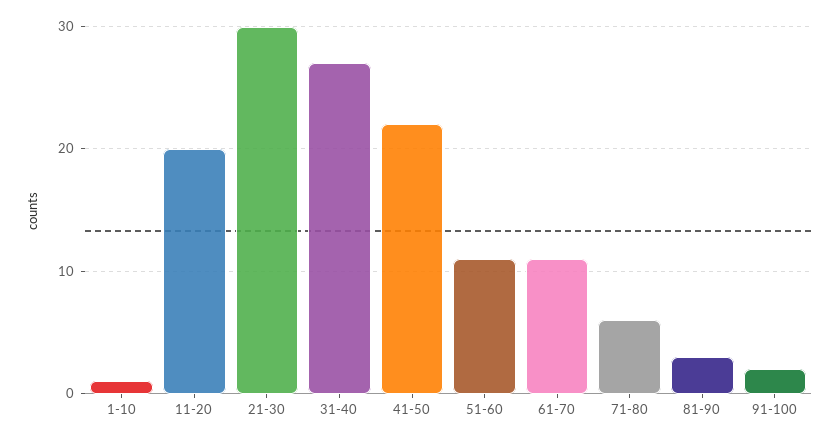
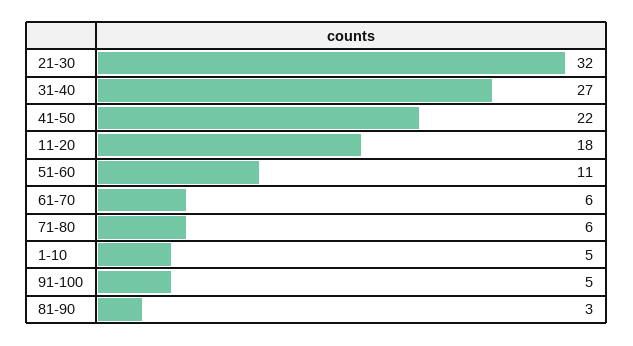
1-10: 1 -> 5
11-20: 20 -> 18
21-30: 30 -> 32
61-70: 11 -> 6
91-100: 2 -> 5

